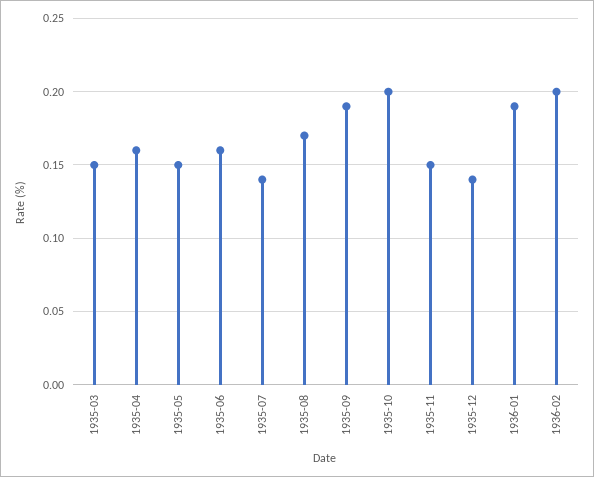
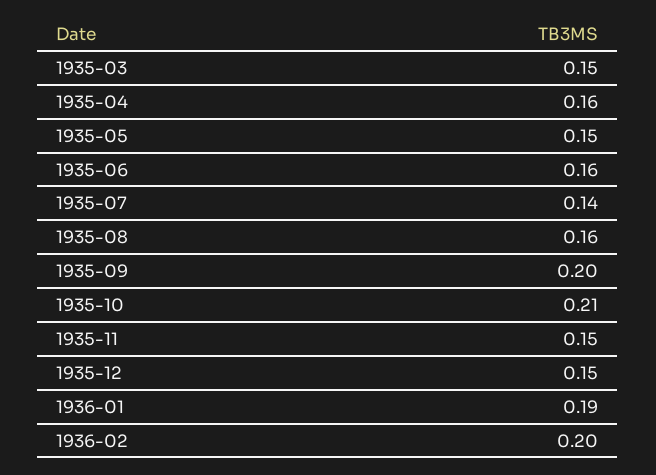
1935-08: 0.17 -> 0.16
1935-09: 0.19 -> 0.2
1935-10: 0.2 -> 0.21
1935-12: 0.14 -> 0.15

